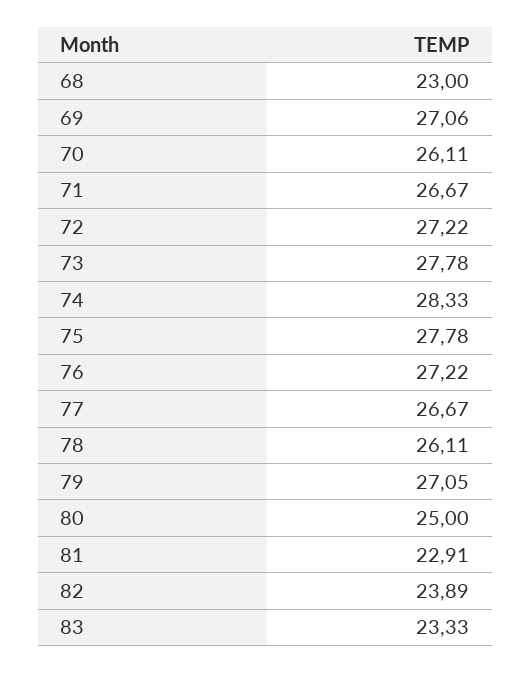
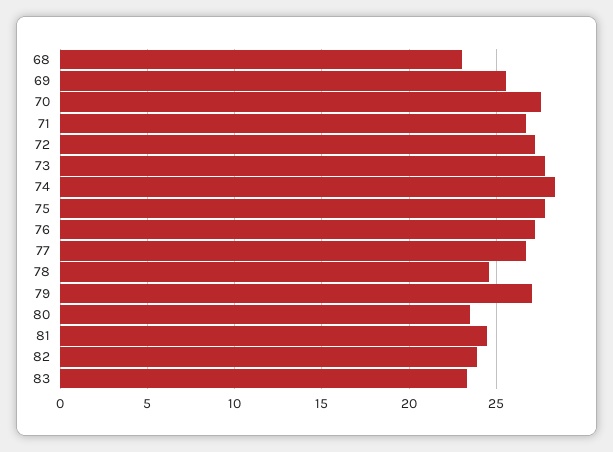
69: 27.06 -> 25.5
70: 26.11 -> 27.5
78: 26.11 -> 24.5
80: 25 -> 23.5
81: 22.91 -> 24.5

